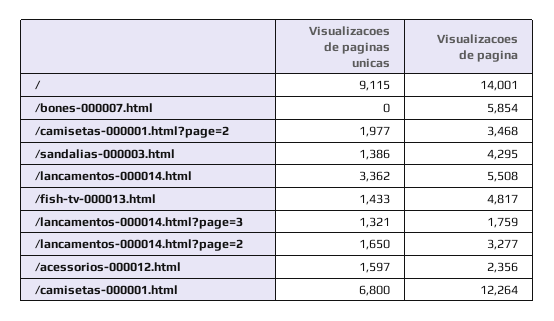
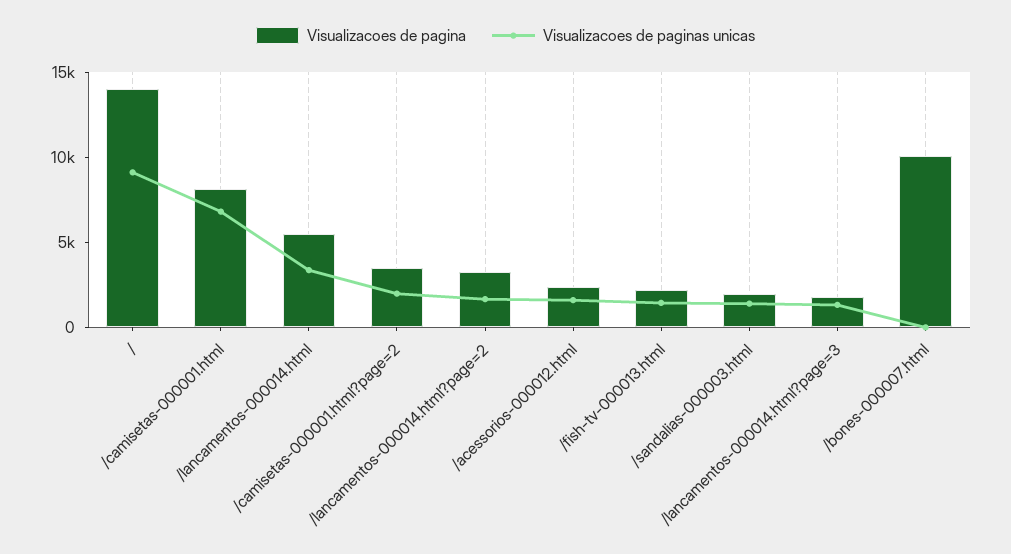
Visualizacoes de pagina, /bones-000007.html: 5854 -> 10000
Visualizacoes de pagina, /sandalias-000003.html: 4295 -> 2000
Visualizacoes de pagina, /fish-tv-000013.html: 4817 -> 2000
Visualizacoes de pagina, /camisetas-000001.html: 12264 -> 8000

